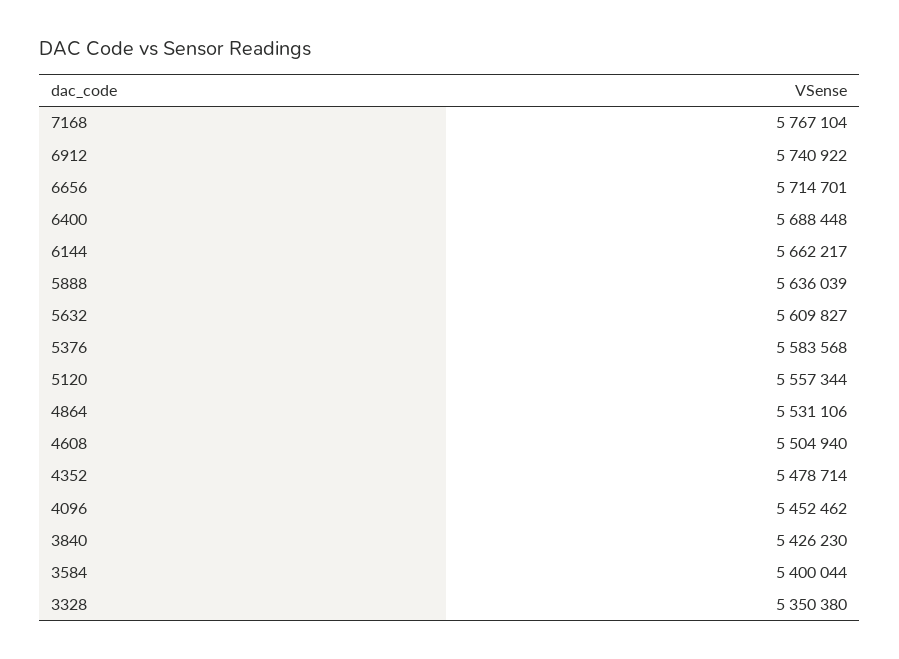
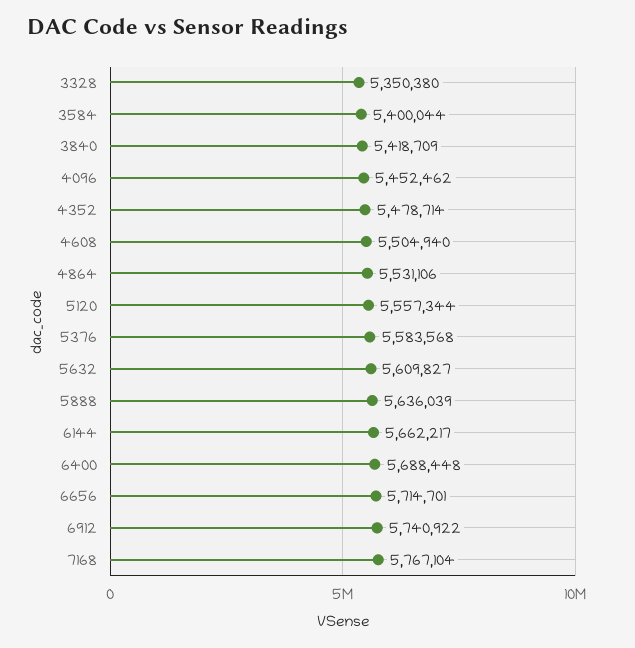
3840: 5426230 -> 5418709

